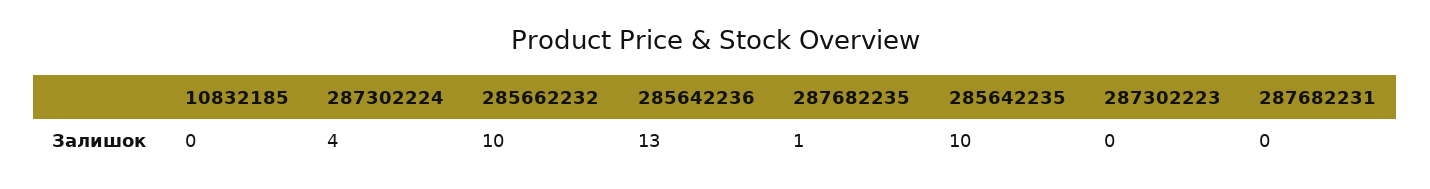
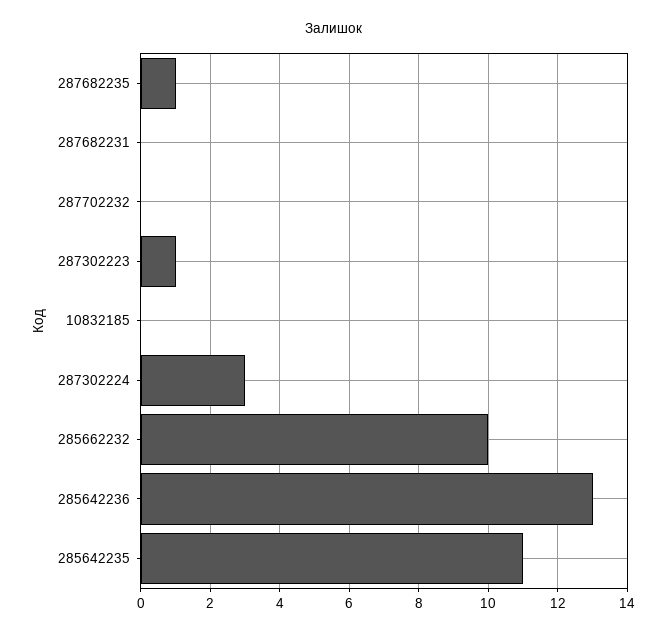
287302224: 4 -> 3
285642235: 10 -> 11
287302223: 0 -> 1
287702232: none -> 0

